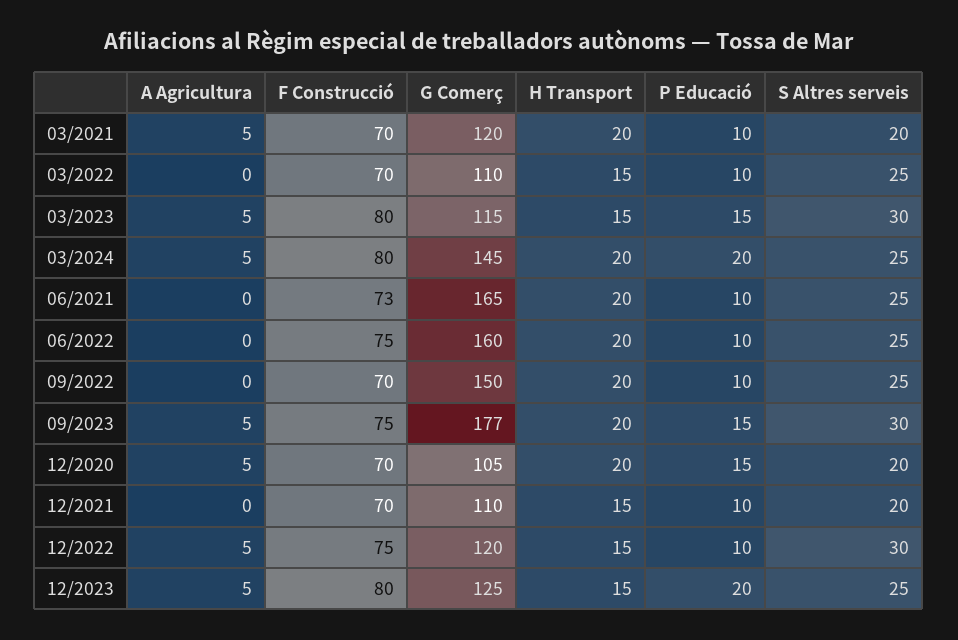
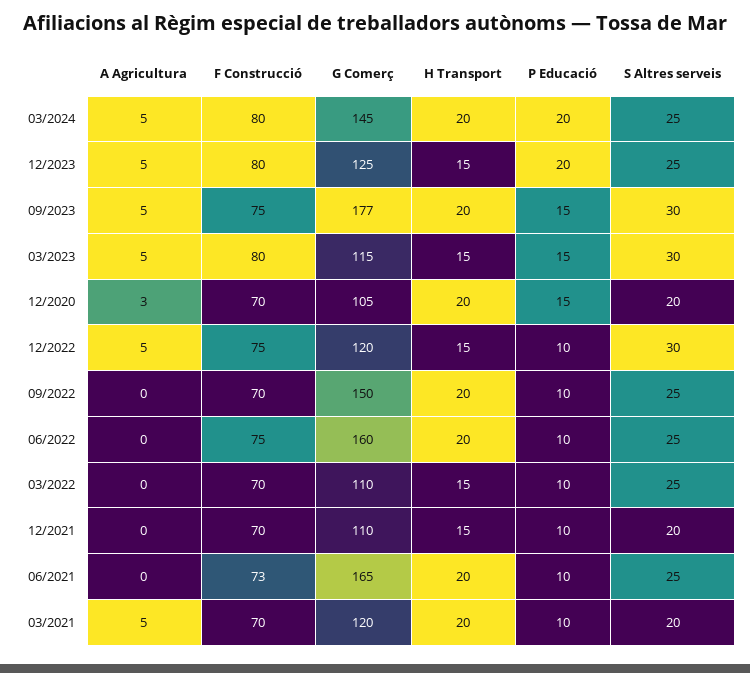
A Agricultura, 12/2020: 5 -> 3

